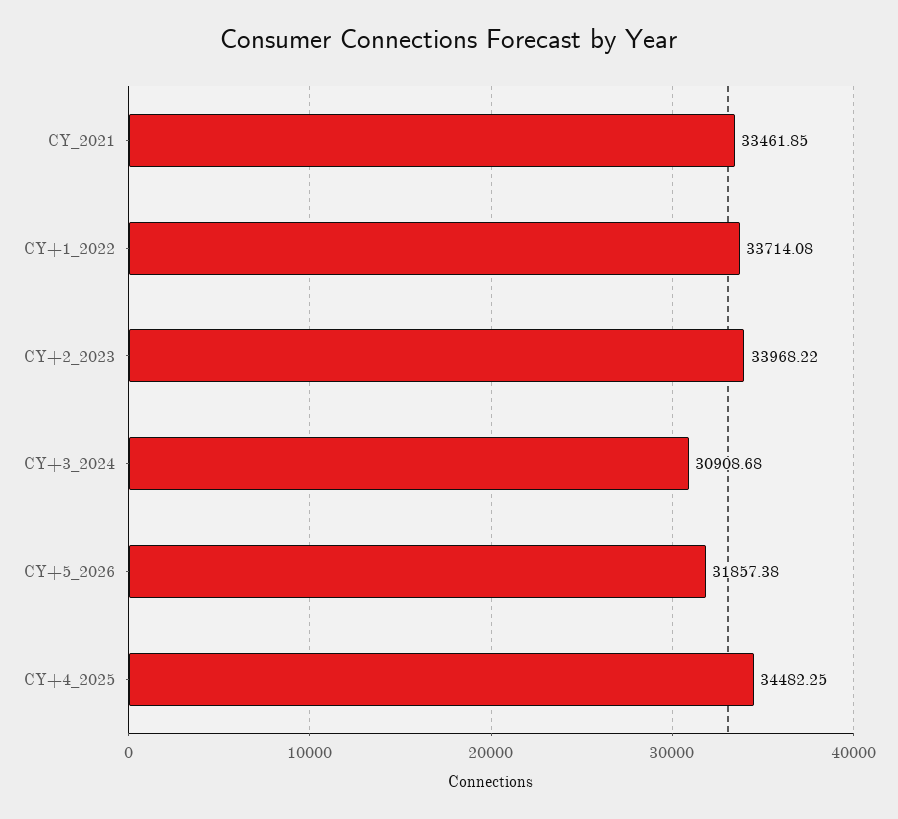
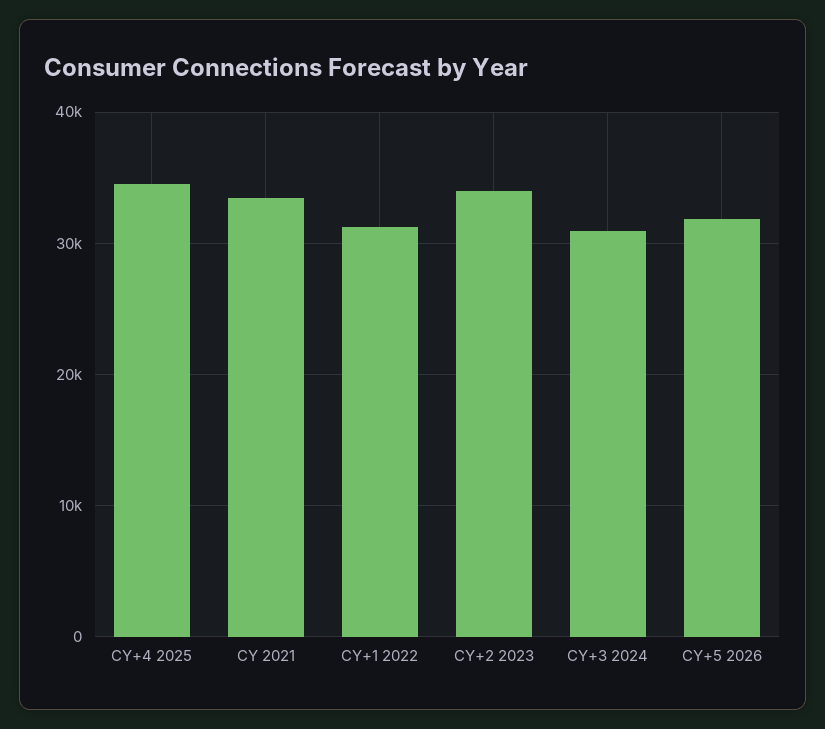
CY+1_2022: 33714.08 -> 31000

